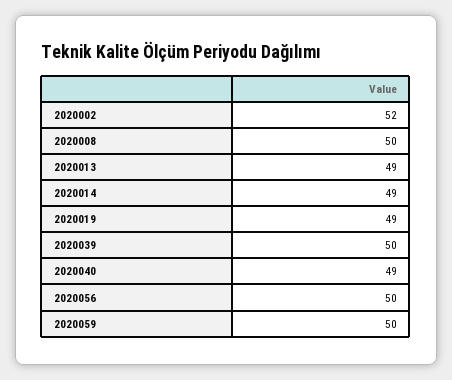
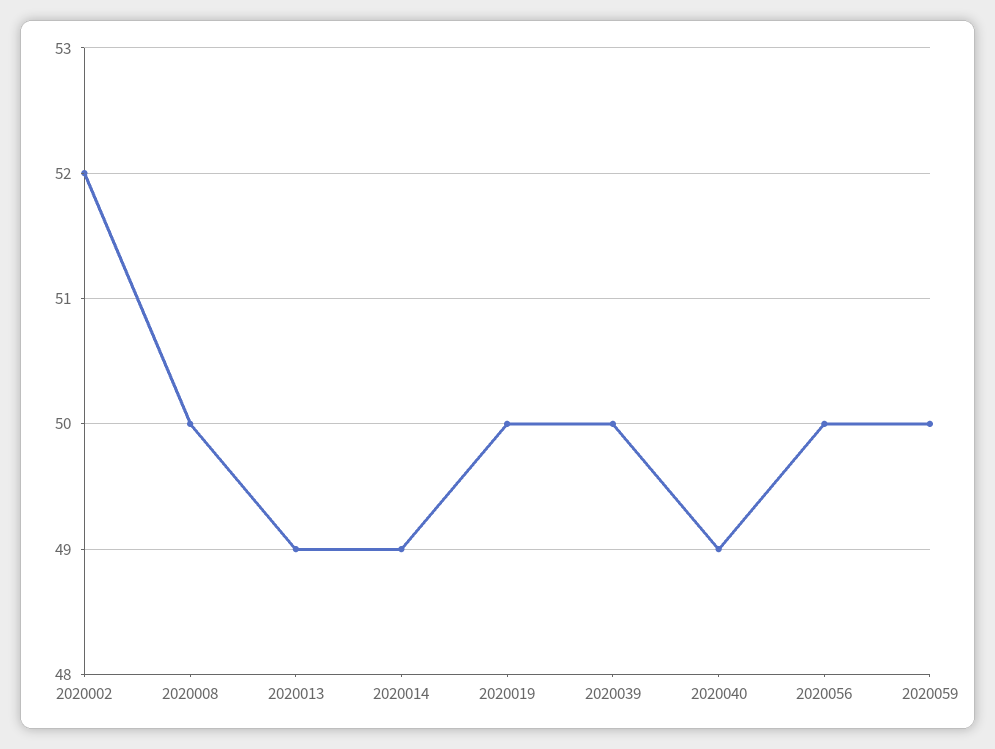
2020019: 49 -> 50

